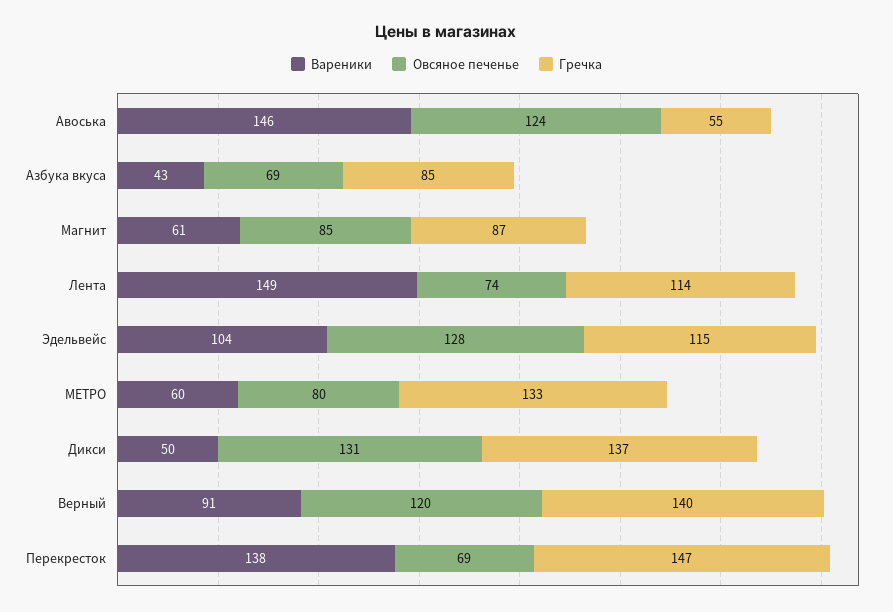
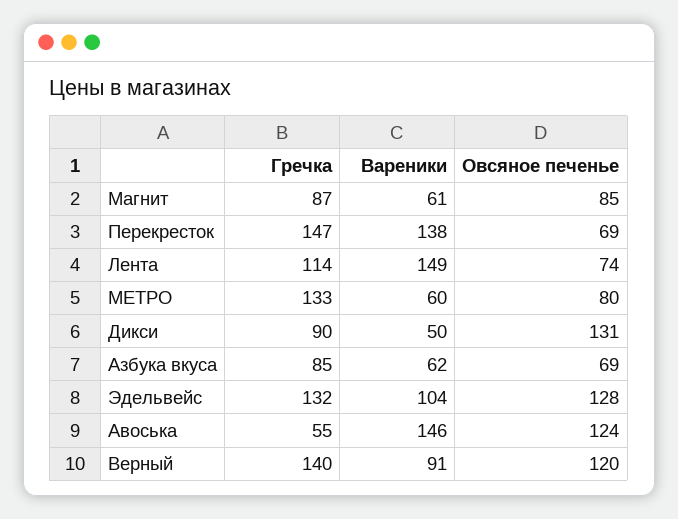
Вареники, Азбука вкуса: 43 -> 62
Гречка, Эдельвейс: 115 -> 132
Гречка, Дикси: 137 -> 90

